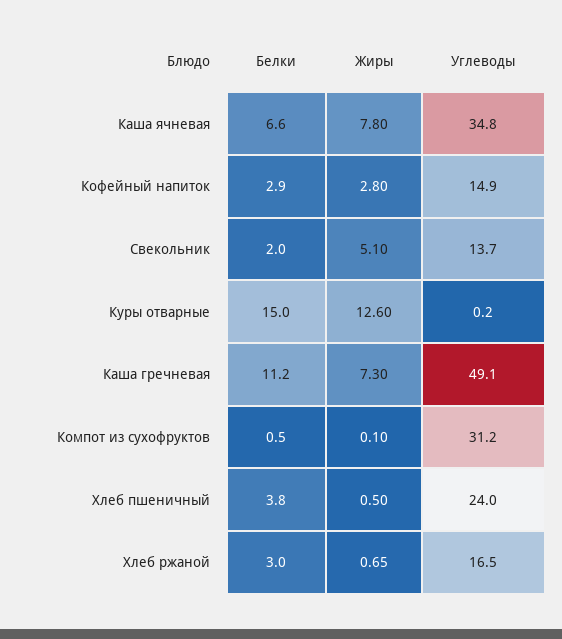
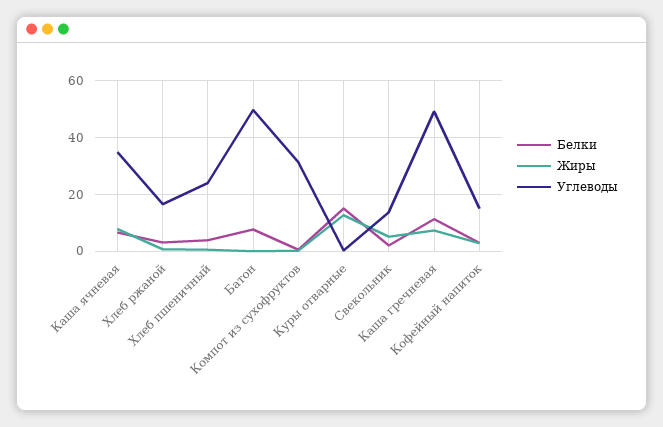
Белки, Батон: none -> 7.5
Жиры, Батон: none -> 0
Углеводы, Батон: none -> 50

